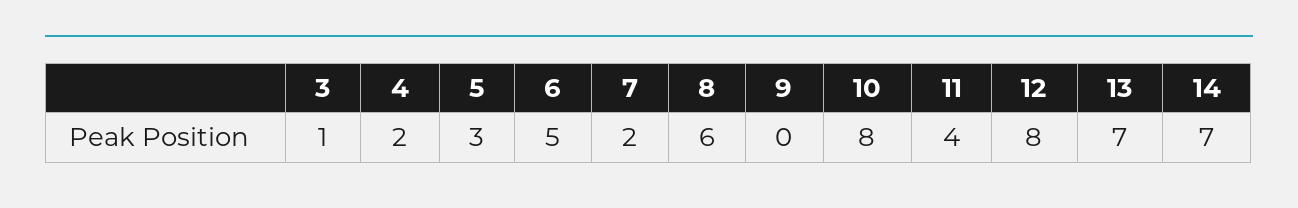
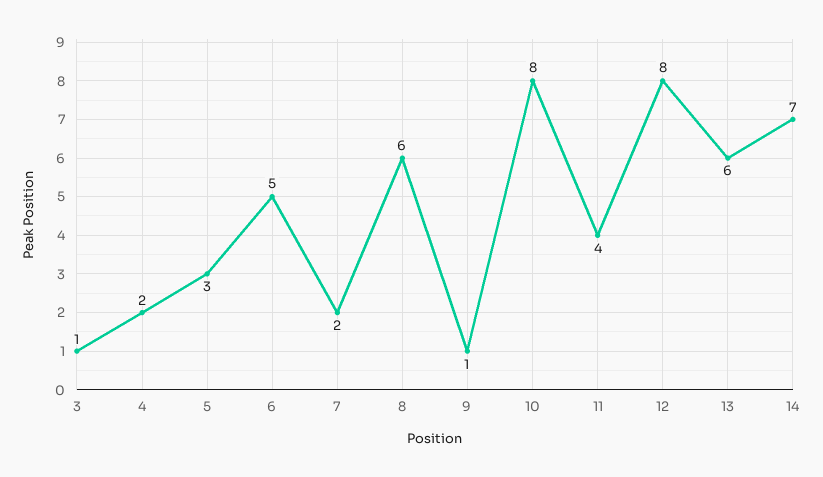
9: 0 -> 1
13: 7 -> 6

